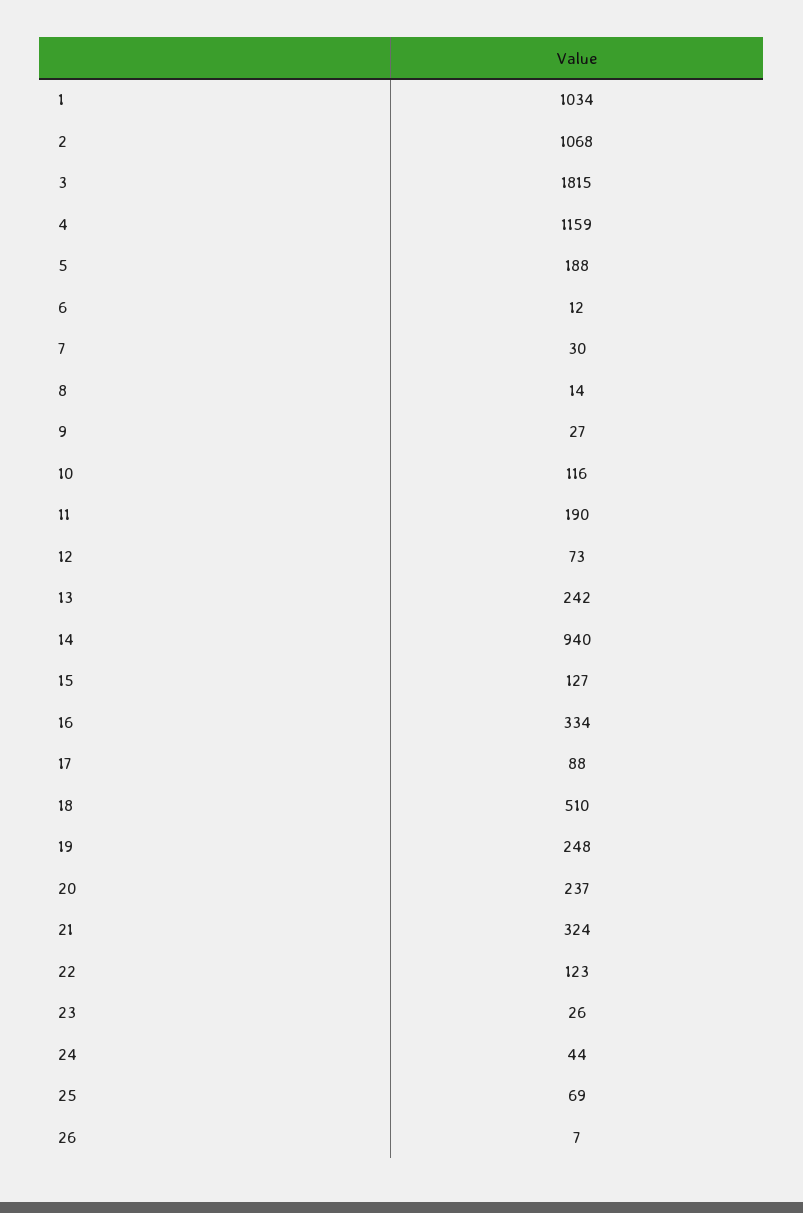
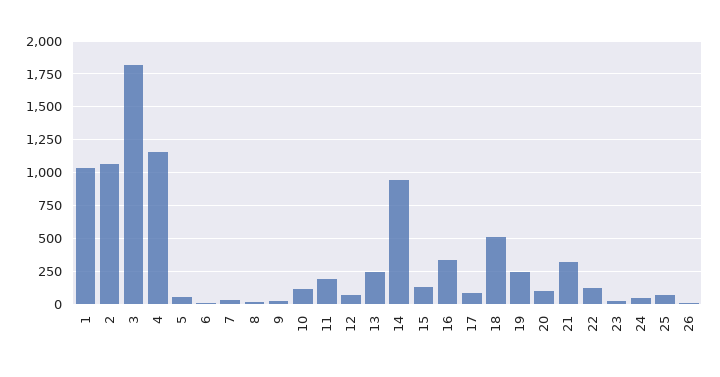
5: 188 -> 50
20: 237 -> 100

